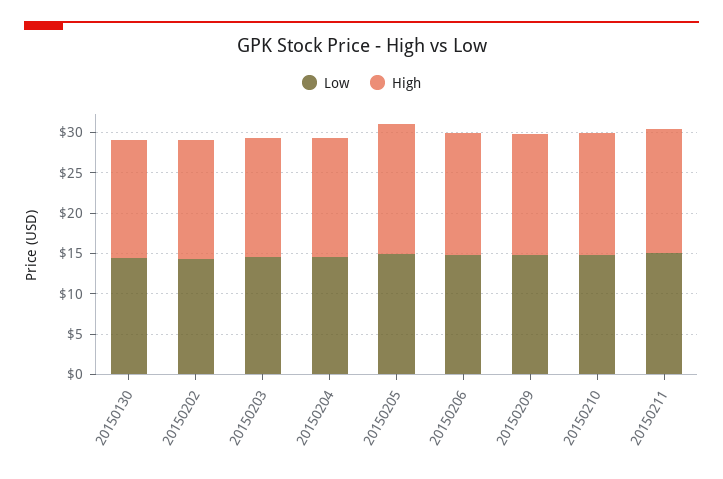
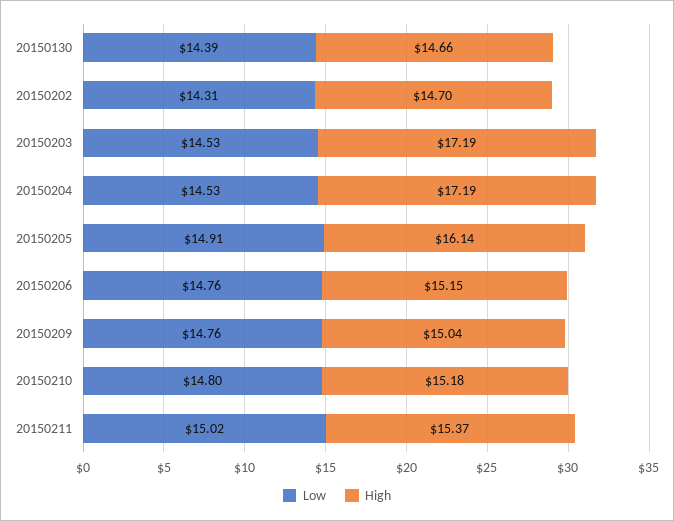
High, 20150203: 15 -> 17.19
High, 20150204: 15 -> 17.19

